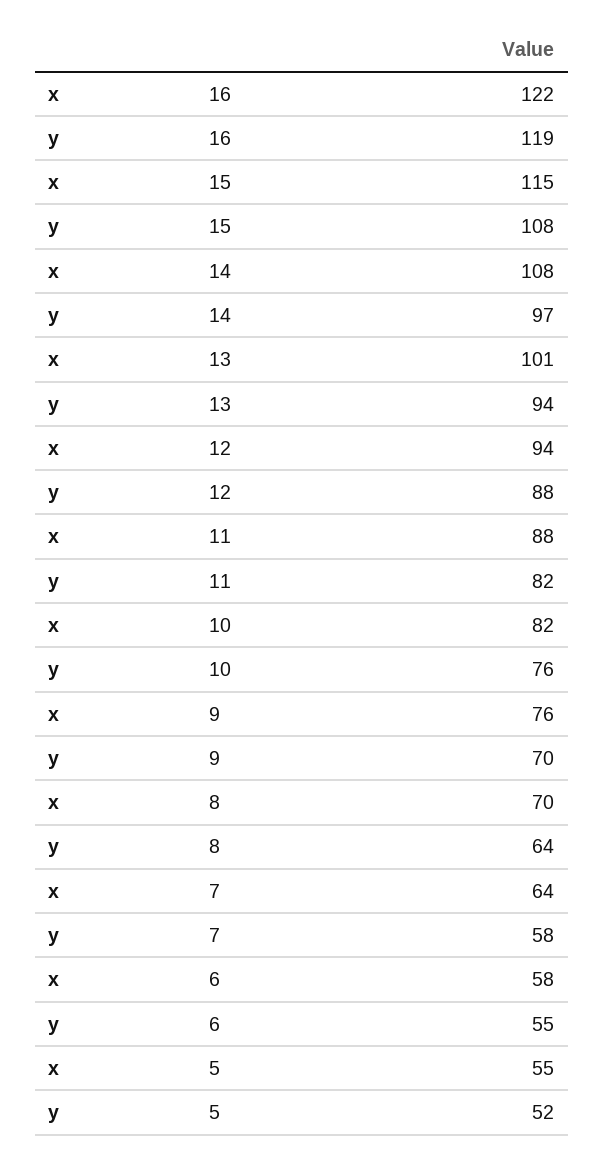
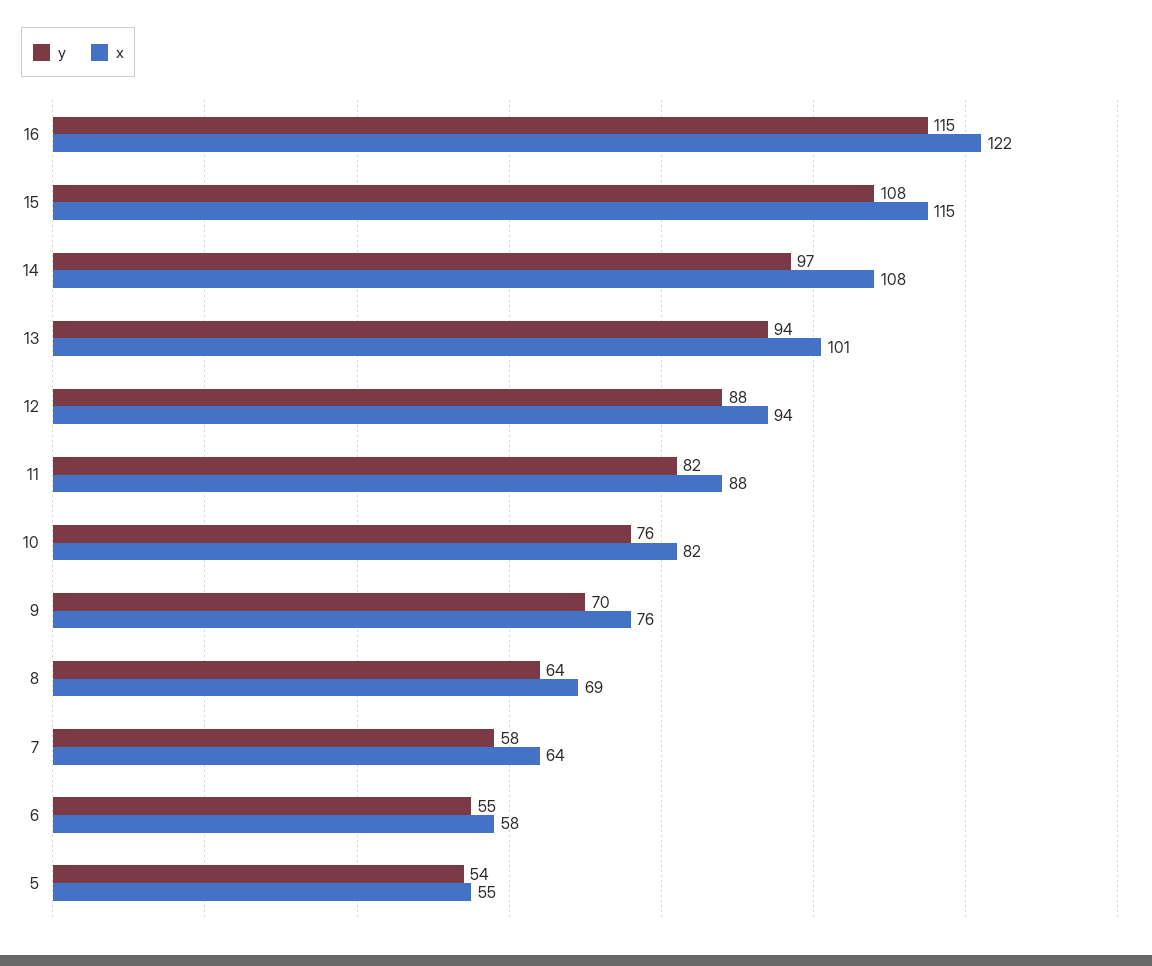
y, 16: 119 -> 115
x, 8: 70 -> 69
y, 5: 52 -> 54

